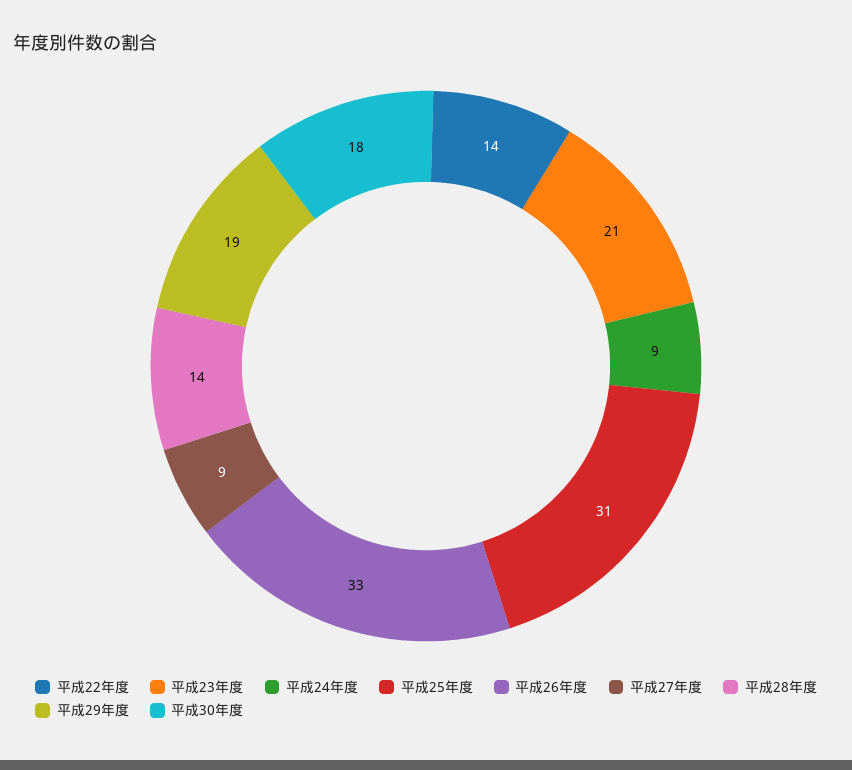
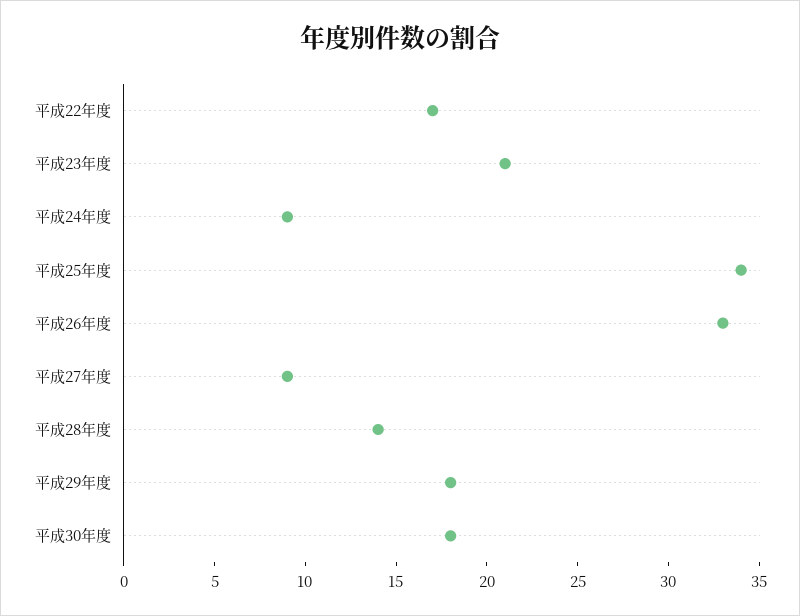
平成22年度: 14 -> 17
平成25年度: 31 -> 34
平成29年度: 19 -> 18

